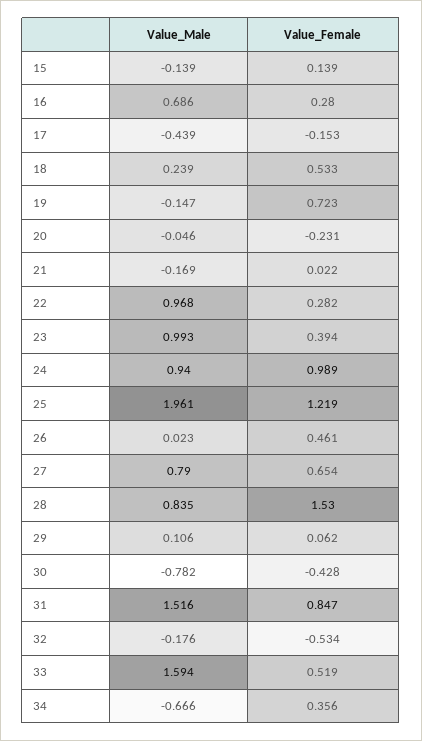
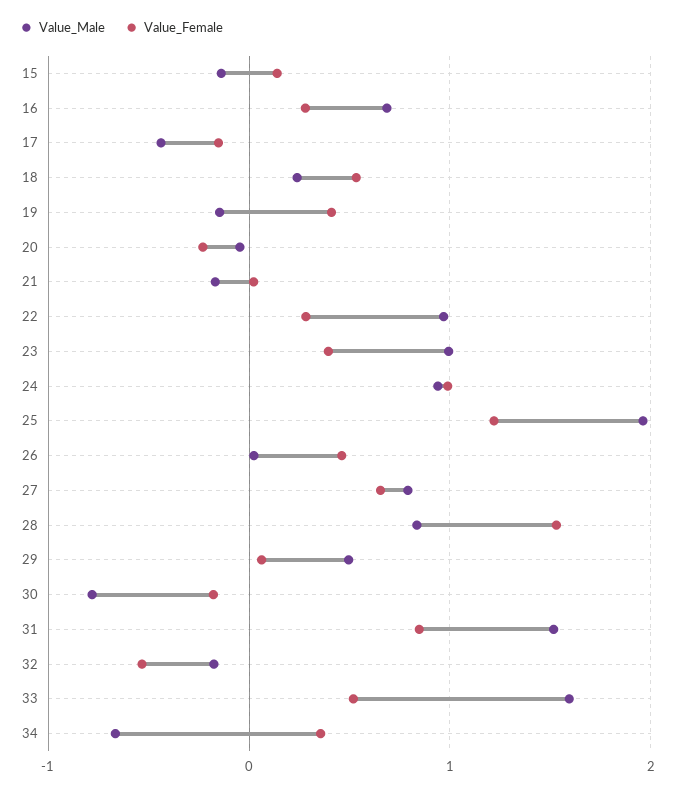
Value_Female, 19: 0.723 -> 0.4
Value_Male, 29: 0.106 -> 0.5
Value_Female, 30: -0.428 -> -0.2

